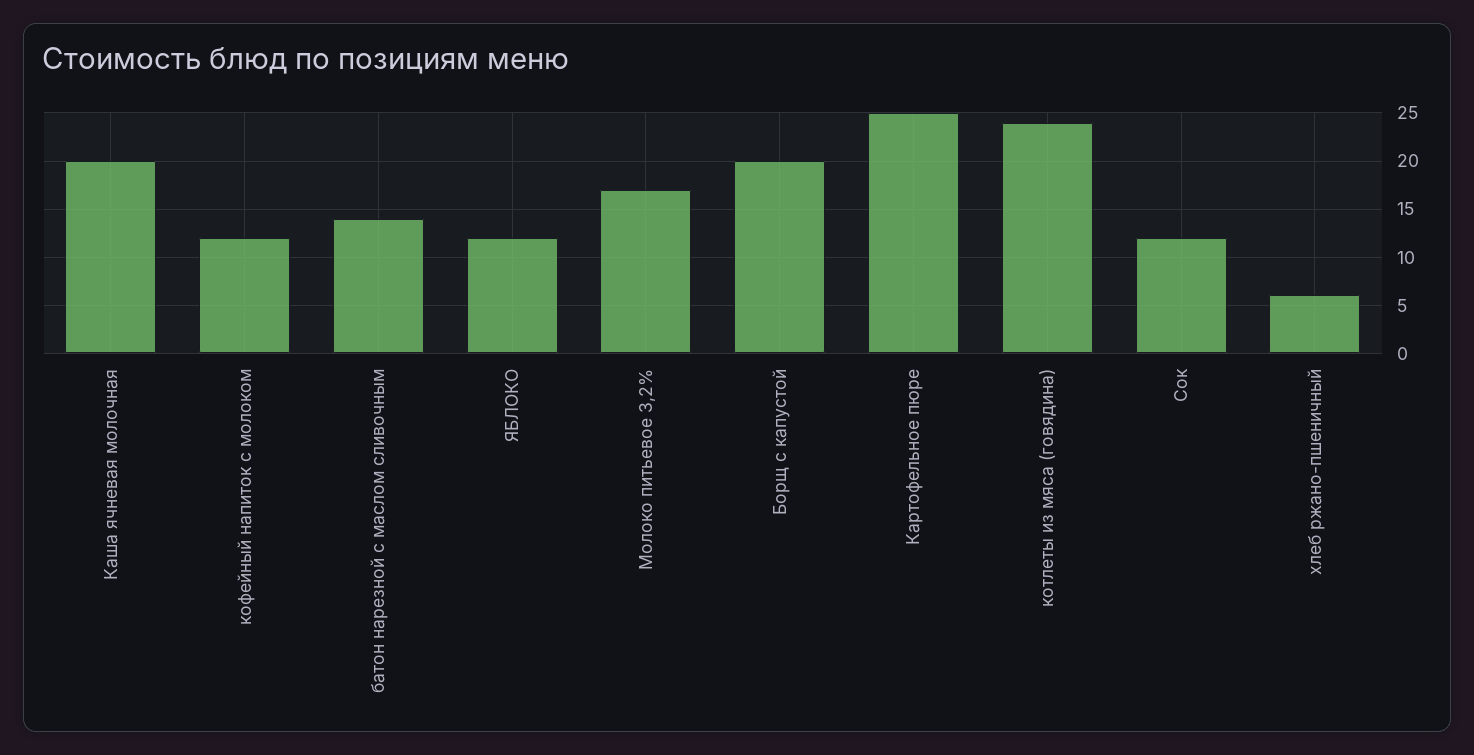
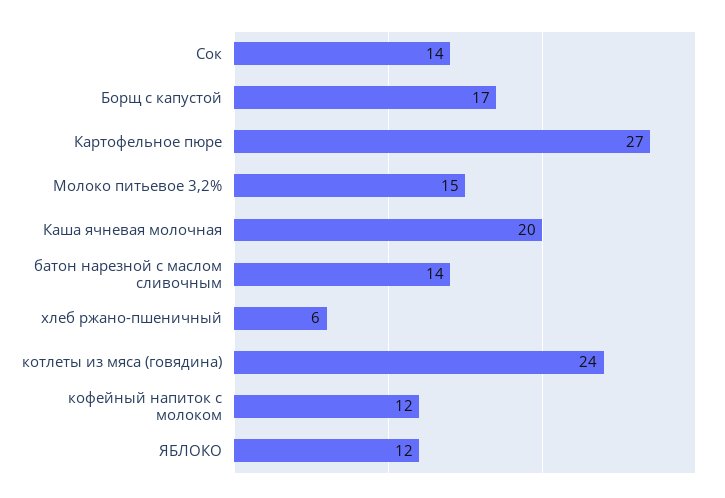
Молоко питьевое 3,2%: 17 -> 15
Борщ с капустой: 20 -> 17
Картофельное пюре: 25 -> 27
Сок: 12 -> 14

